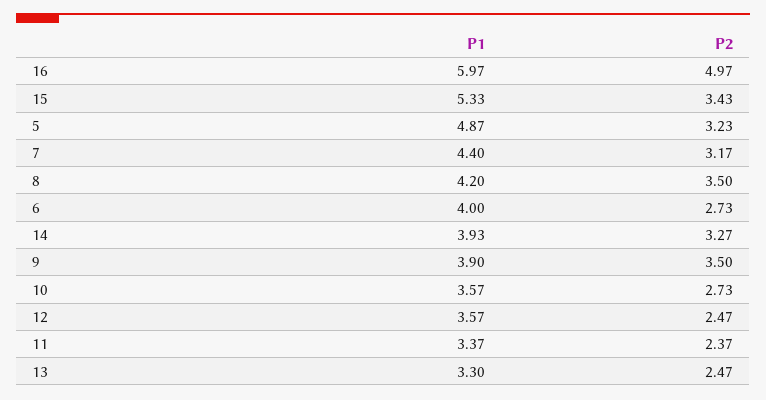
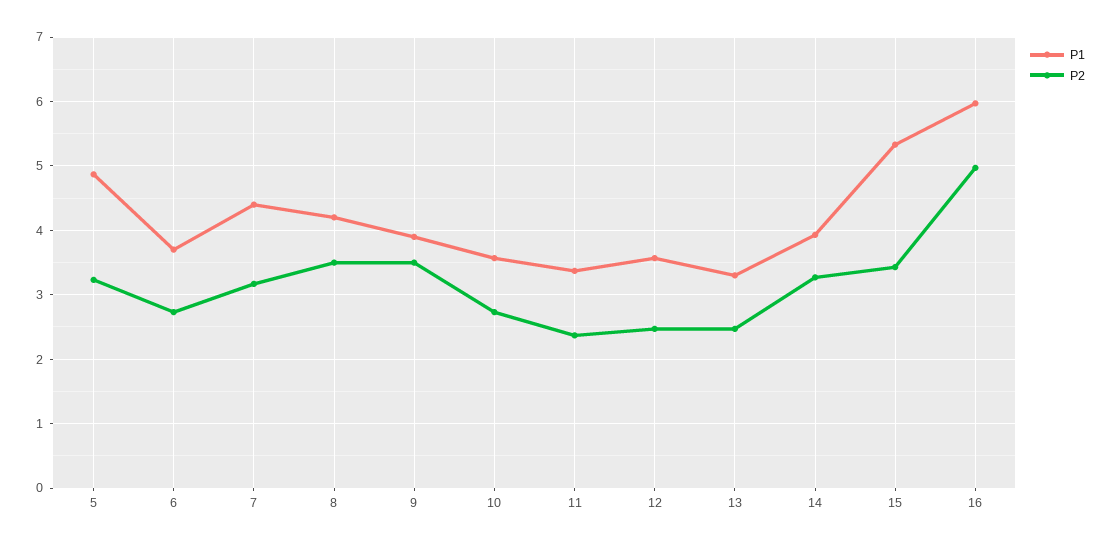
P1, 6: 4 -> 3.7

